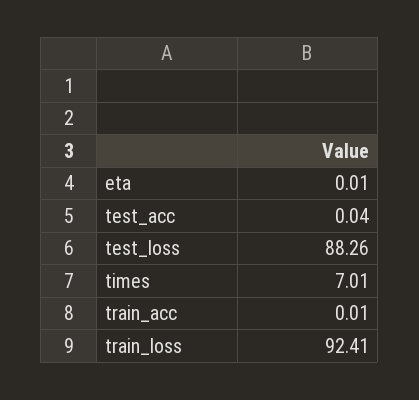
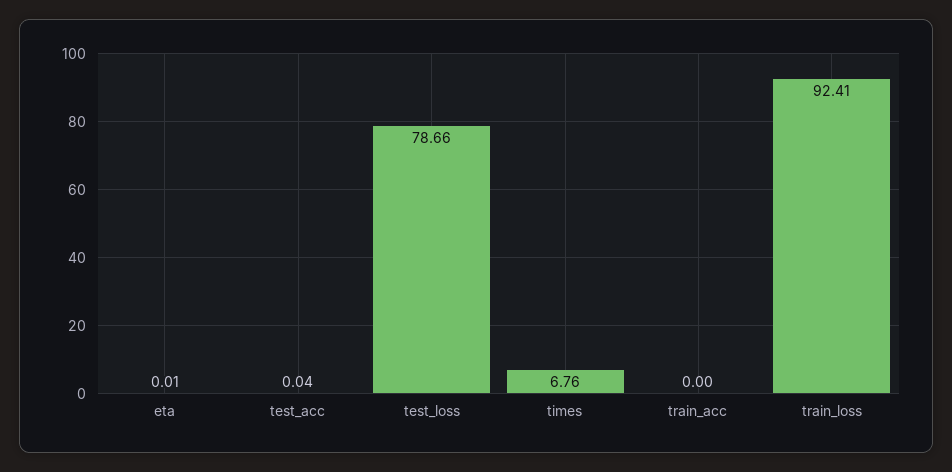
test_loss: 88.26 -> 78.66
times: 7.01 -> 6.76
train_acc: 0.01 -> 0

